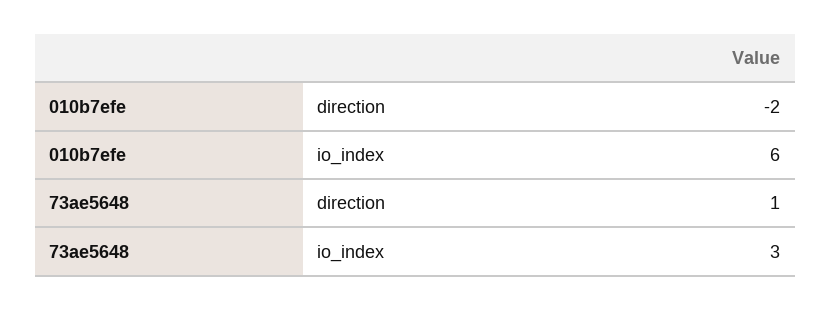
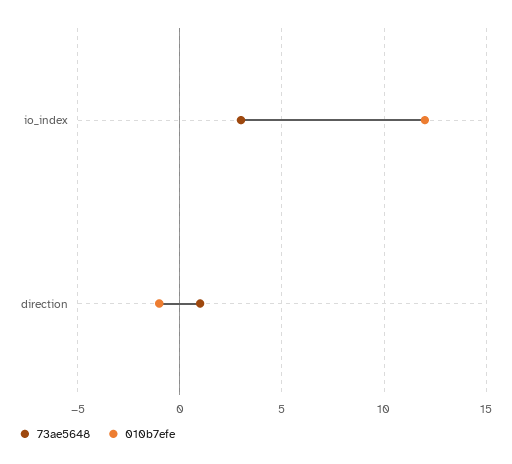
010b7efe, direction: -2 -> -1
010b7efe, io_index: 6 -> 12

